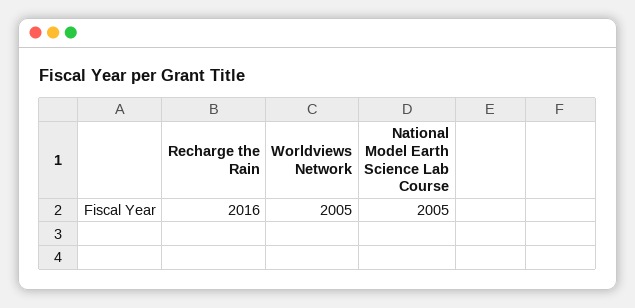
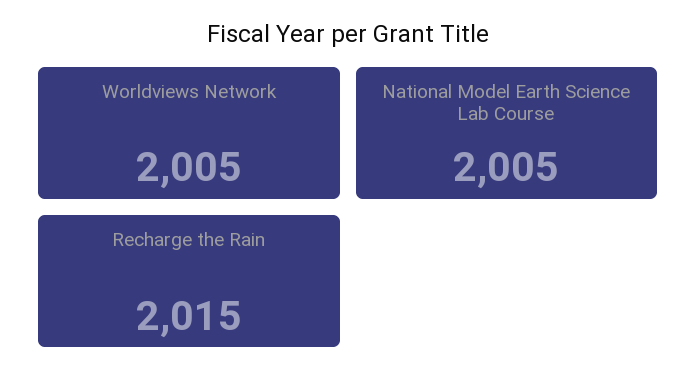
Recharge the Rain: 2016 -> 2015

